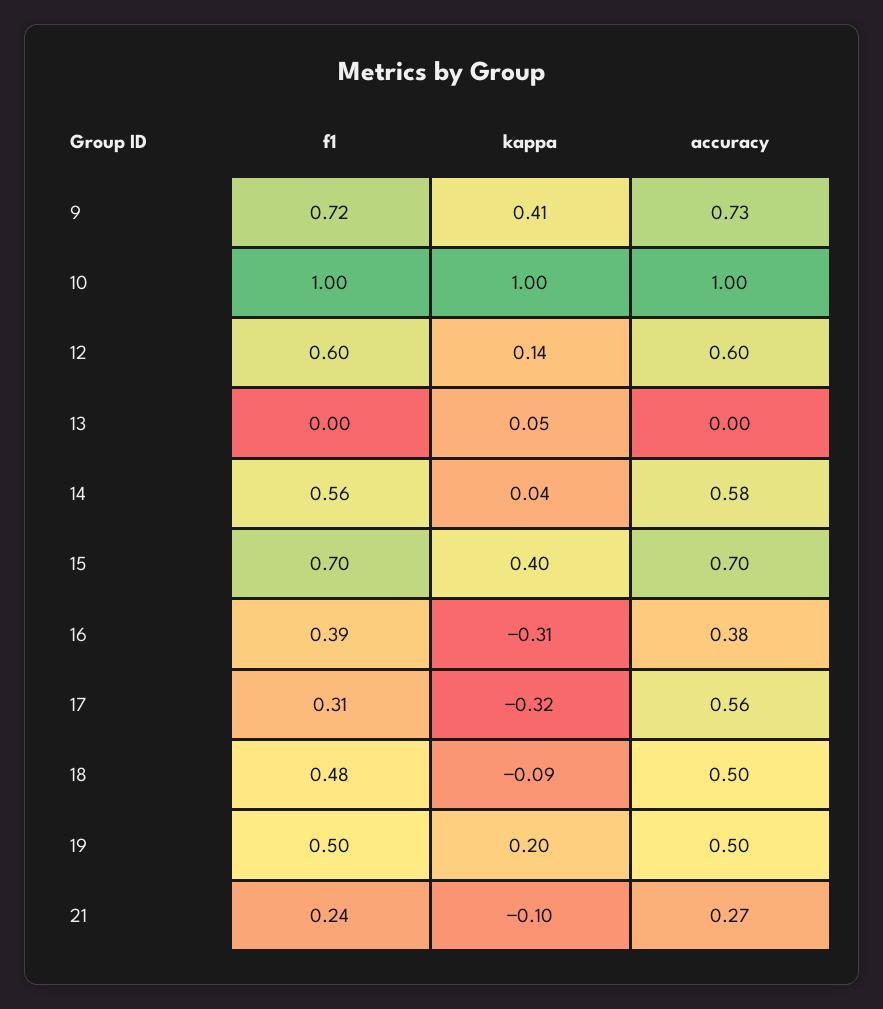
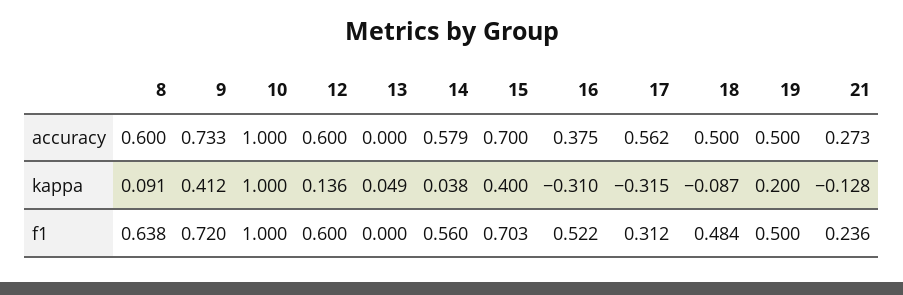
f1, 16: 0.39 -> 0.522
kappa, 21: -0.1 -> -0.128
accuracy, 8: none -> 0.6
kappa, 8: none -> 0.091
f1, 8: none -> 0.638

